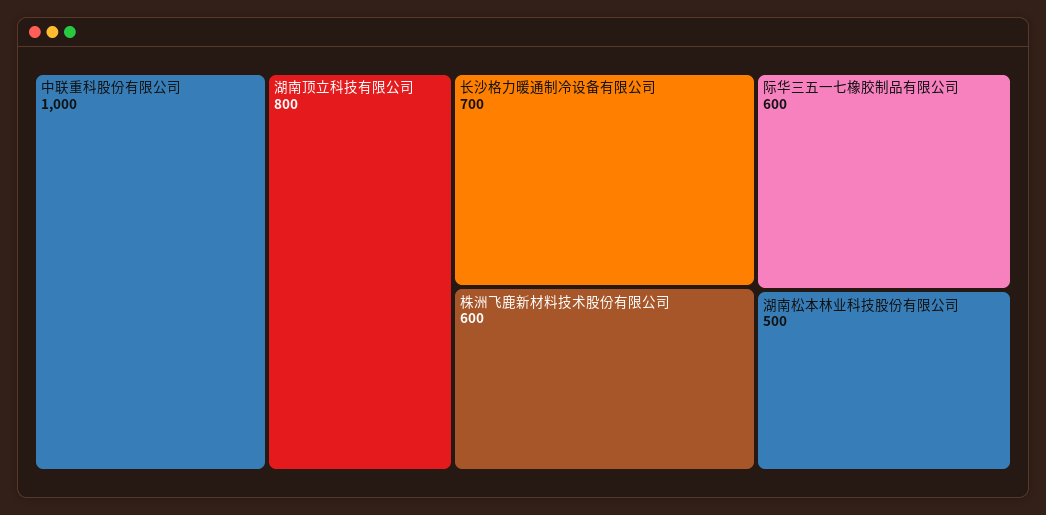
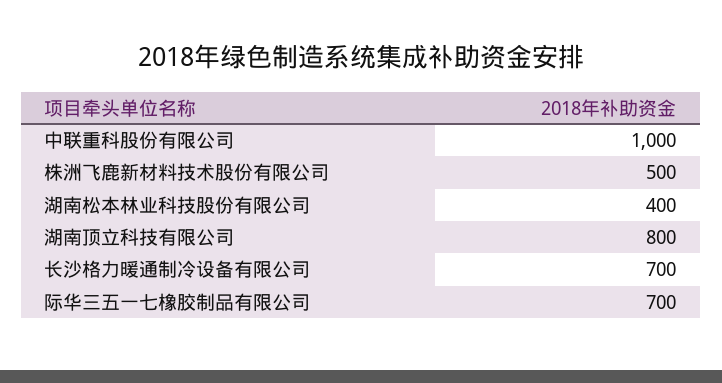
株洲飞鹿新材料技术股份有限公司: 600 -> 500
际华三五一七橡胶制品有限公司: 600 -> 700
湖南松本林业科技股份有限公司: 500 -> 400

